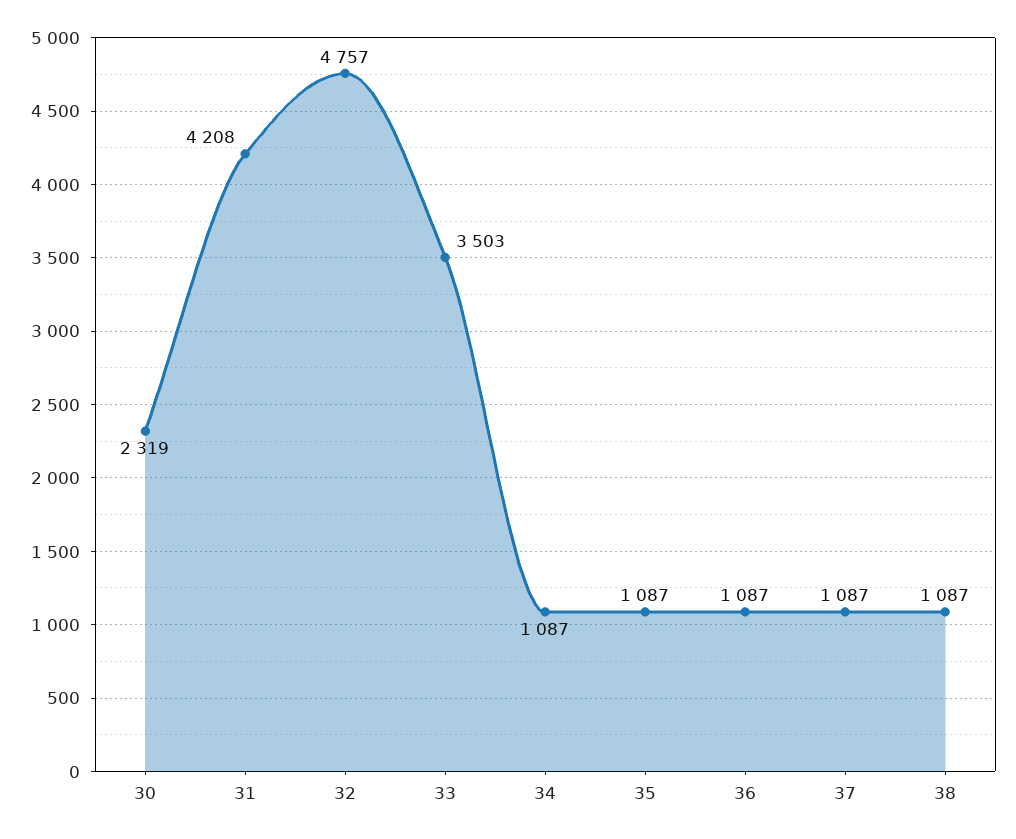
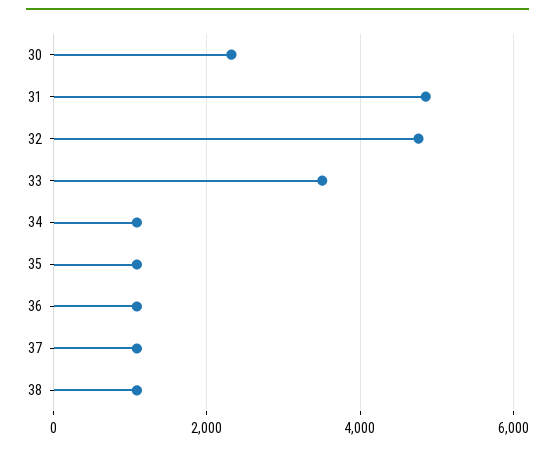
31: 4208 -> 4800

